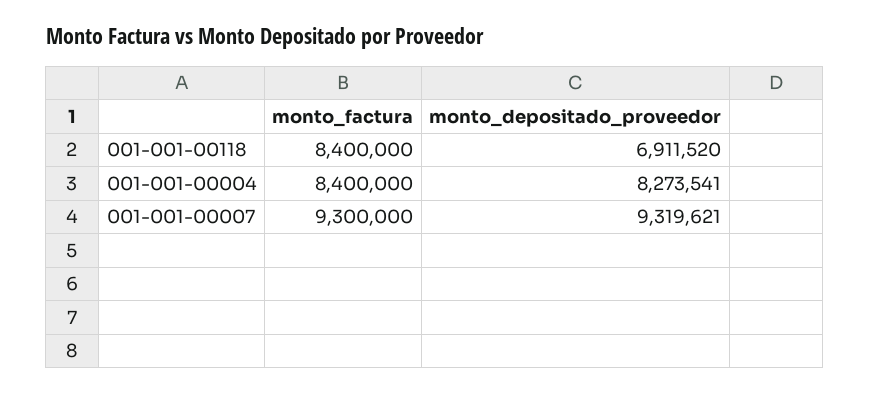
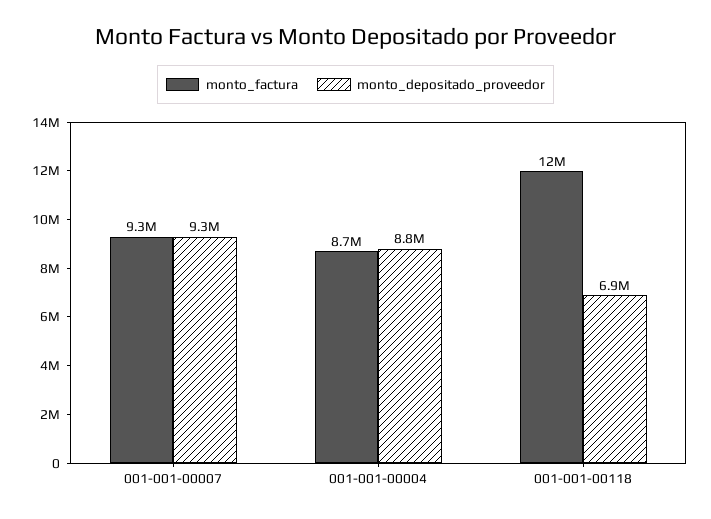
monto_factura, 001-001-00118: 8400000 -> 12000000
monto_factura, 001-001-00004: 8400000 -> 8700000
monto_depositado_proveedor, 001-001-00004: 8273541 -> 8800000

